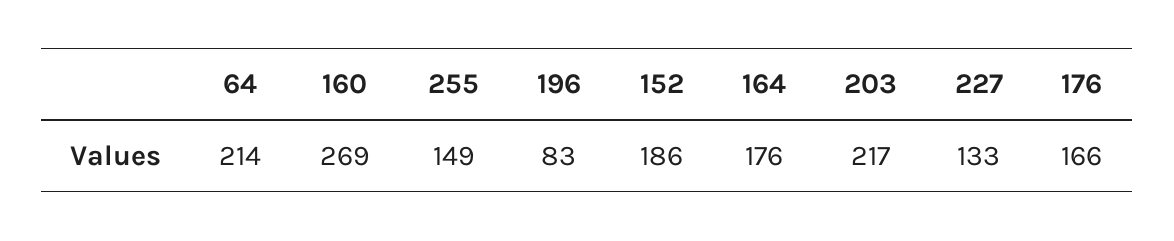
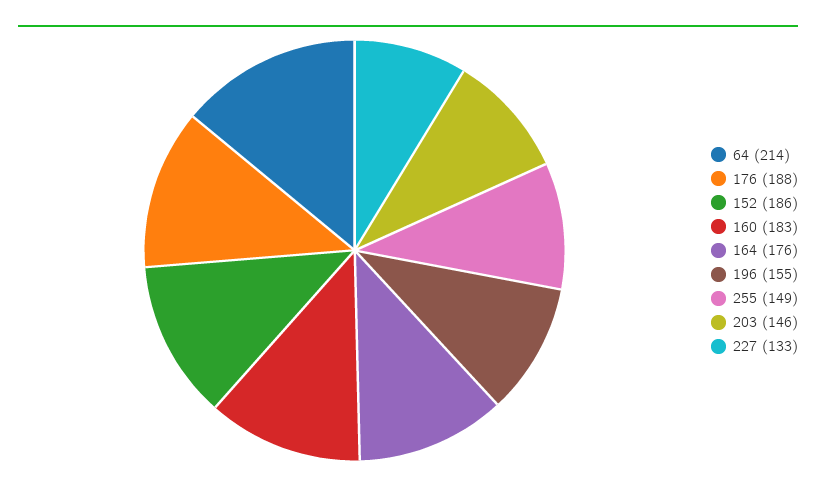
160: 269 -> 183
196: 83 -> 155
203: 217 -> 146
176: 166 -> 188

